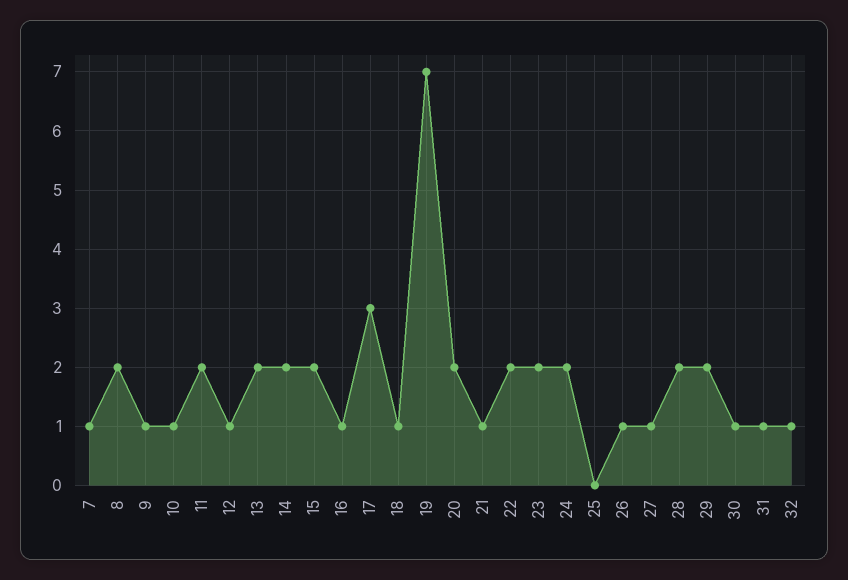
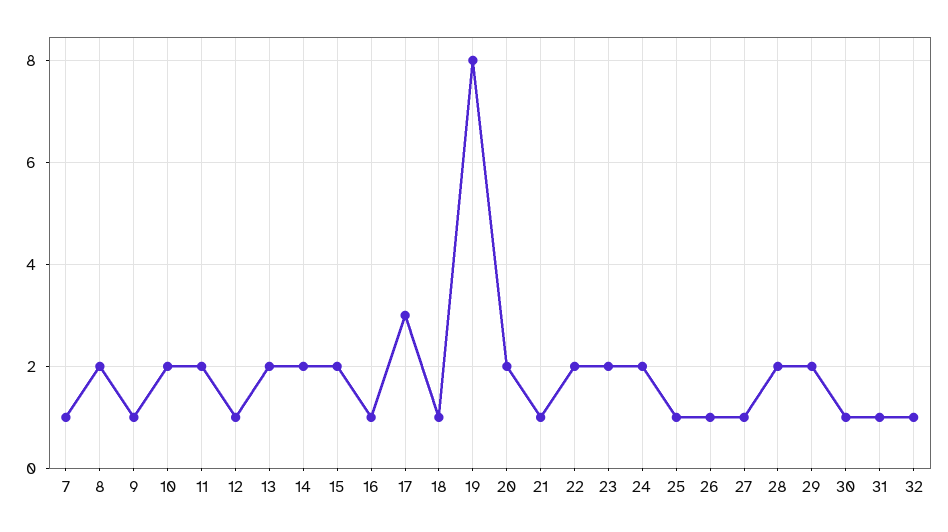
10: 1 -> 2
19: 7 -> 8
25: 0 -> 1

